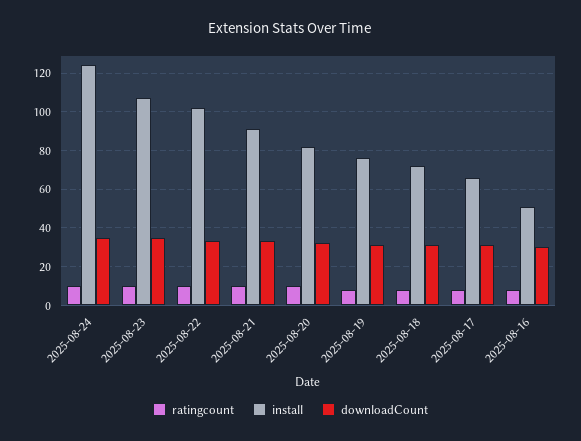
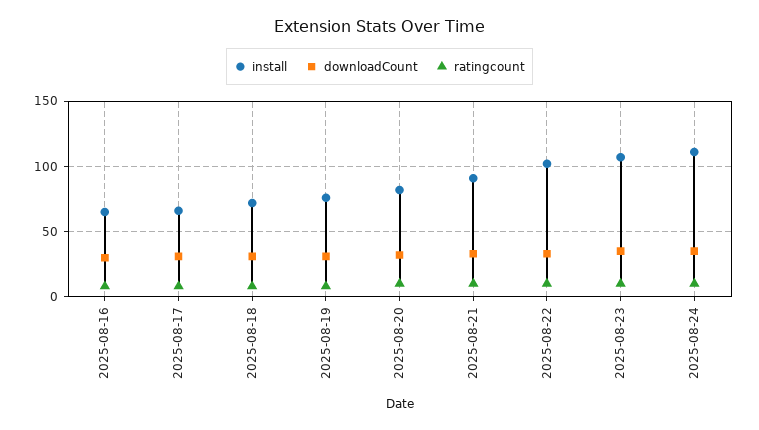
install, 2025-08-24: 125 -> 110
install, 2025-08-16: 50 -> 65

